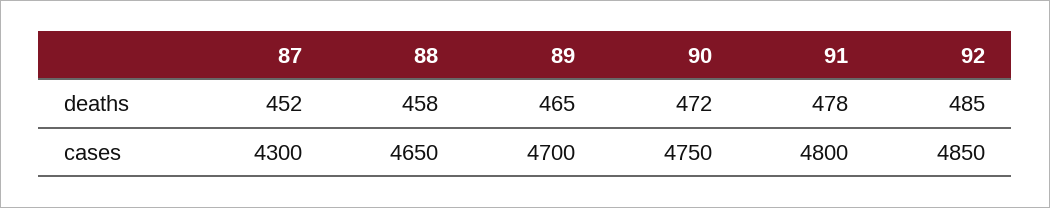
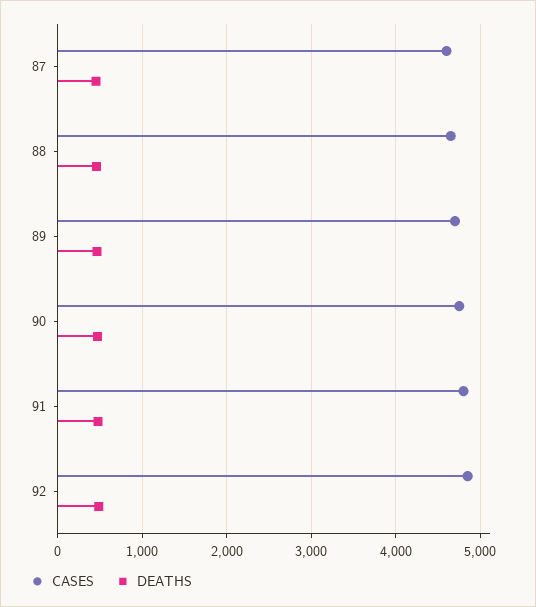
cases, 87: 4300 -> 4600

